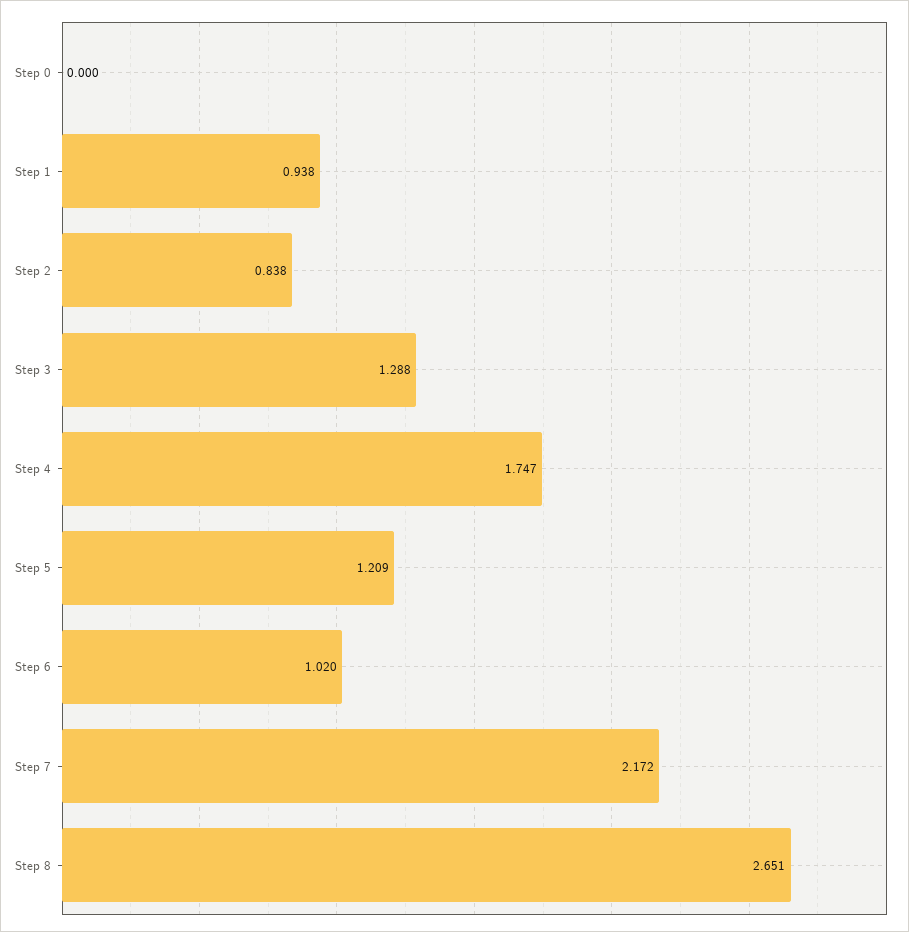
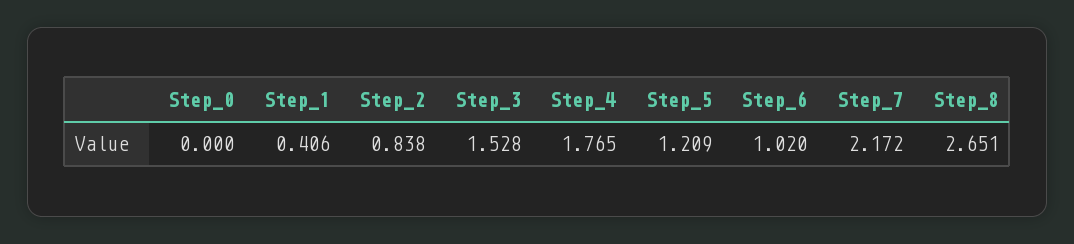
Step 1: 0.938 -> 0.406
Step 3: 1.288 -> 1.528
Step 4: 1.747 -> 1.765

